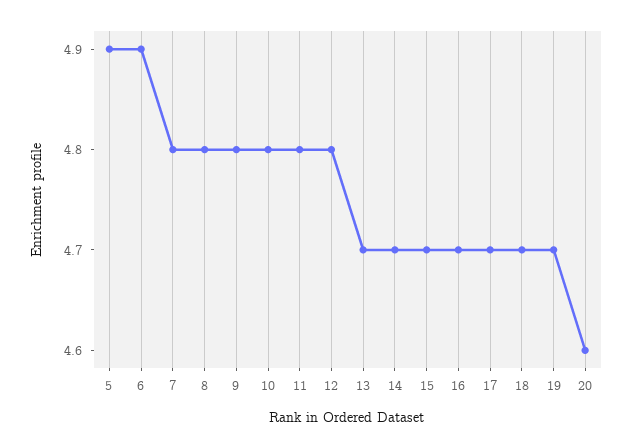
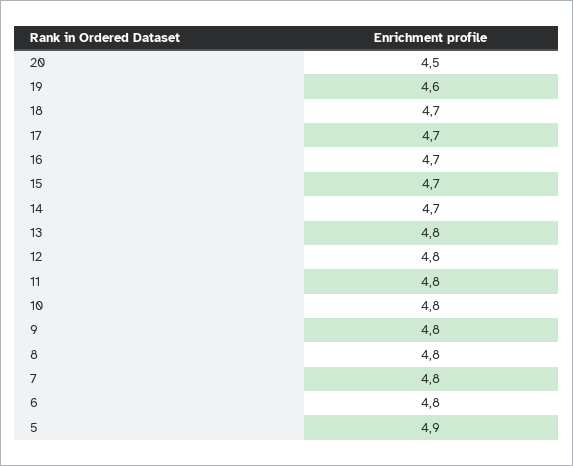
6: 4.9 -> 4.8
13: 4.7 -> 4.8
19: 4.7 -> 4.6
20: 4.6 -> 4.5

